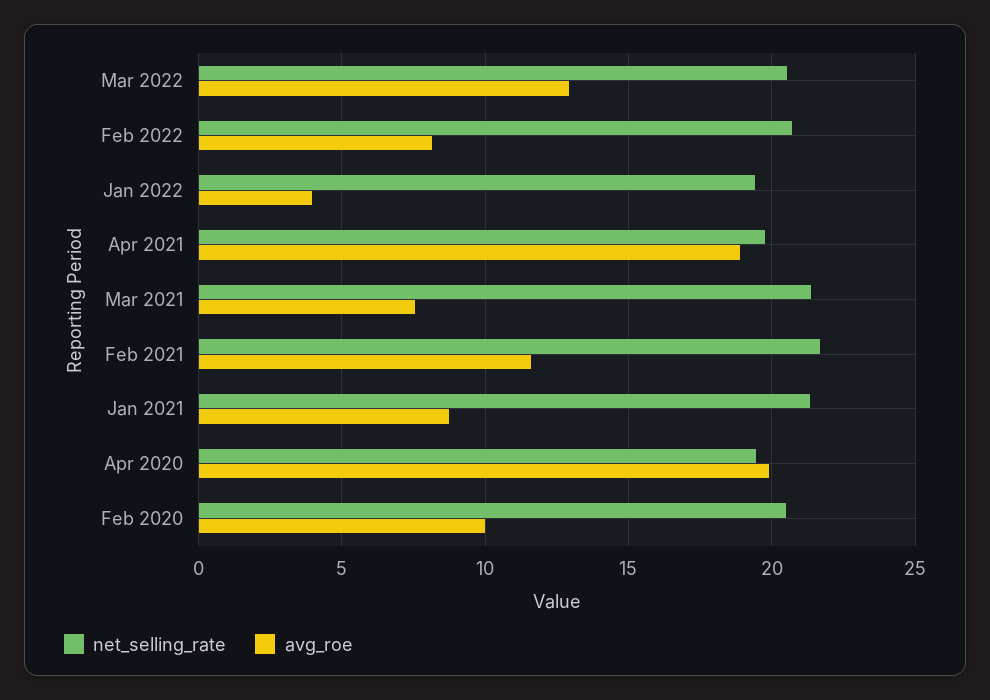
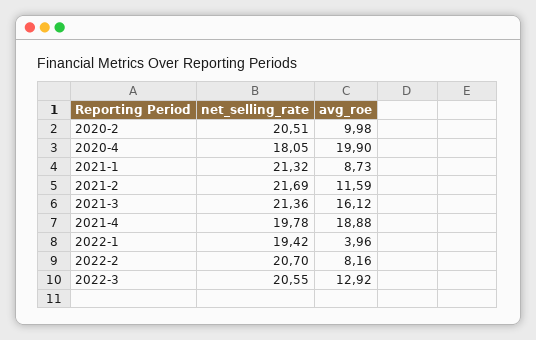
avg_roe, Mar 2021: 7.5 -> 16.12
net_selling_rate, Apr 2020: 19.5 -> 18.05

